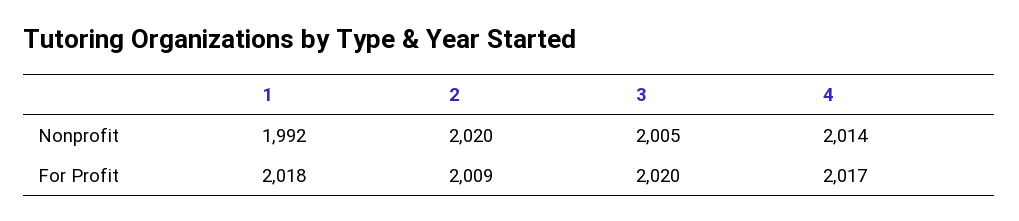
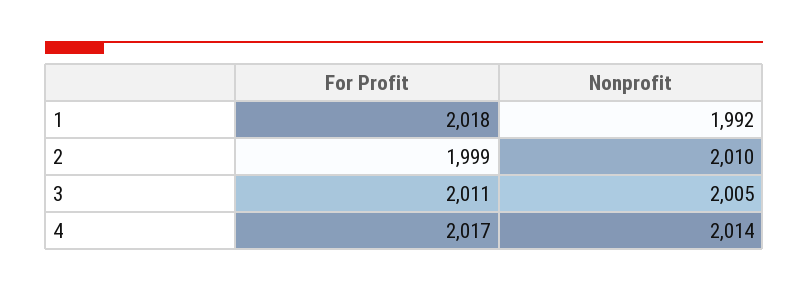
2, Nonprofit: 2020 -> 2010
2, For Profit: 2009 -> 1999
3, For Profit: 2020 -> 2011

